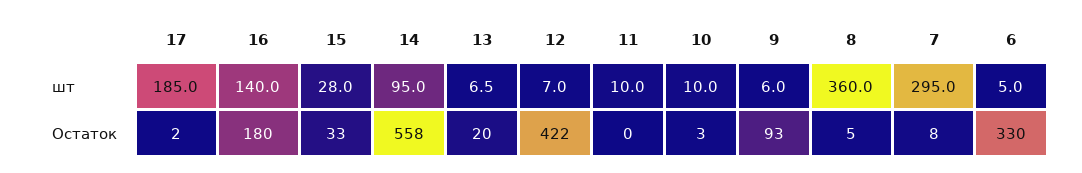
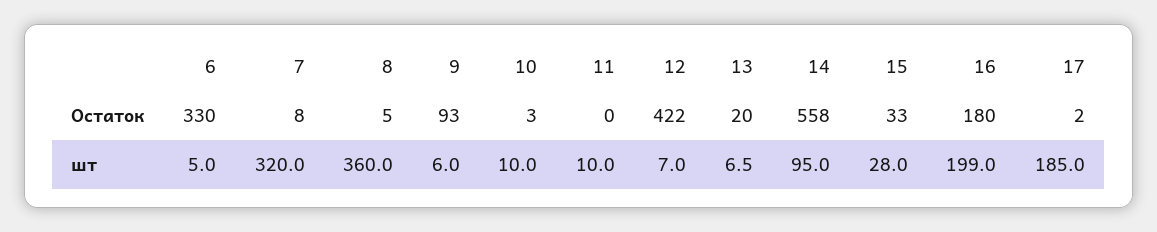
16, шт: 140 -> 199
7, шт: 295 -> 320

